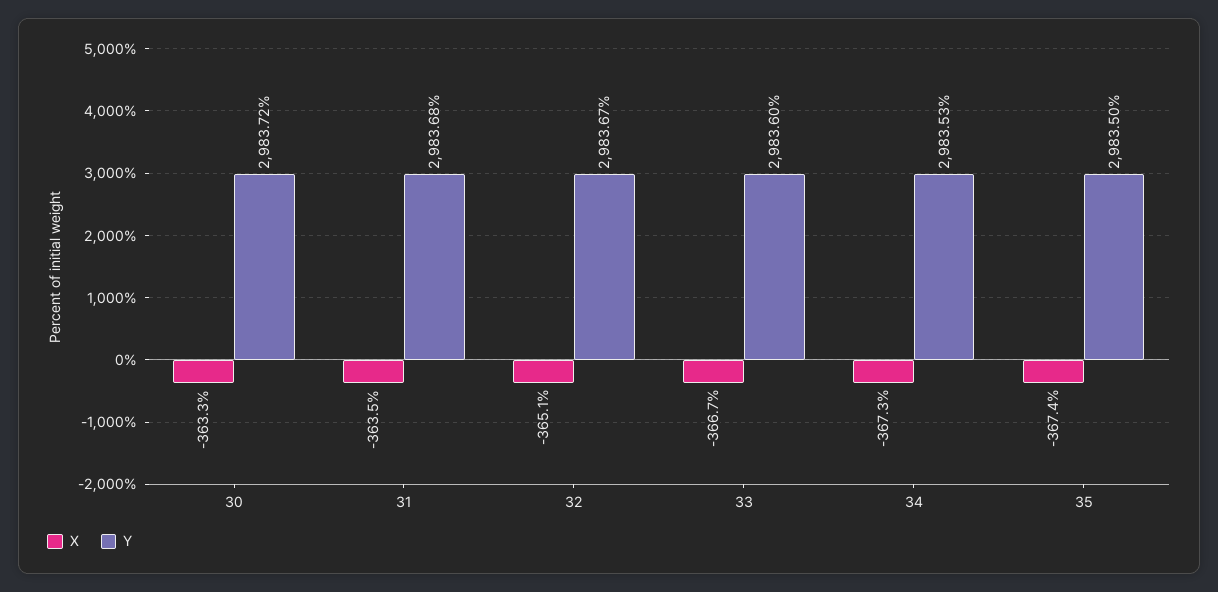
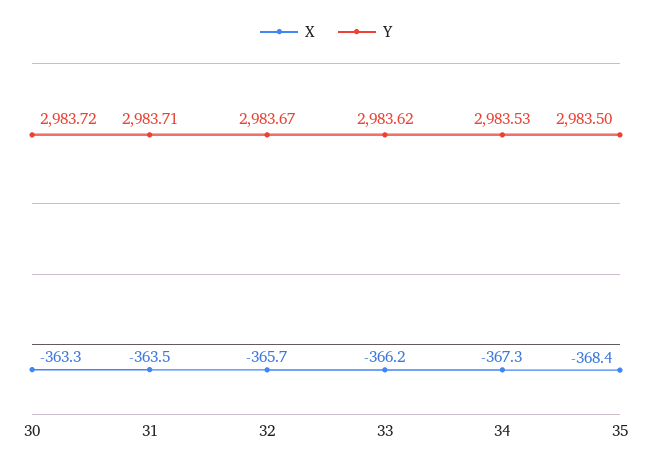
Y, 31: 2983.68 -> 2983.71
X, 32: -365.1 -> -365.7
X, 33: -366.7 -> -366.2
Y, 33: 2983.6 -> 2983.62
X, 35: -367.4 -> -368.4

